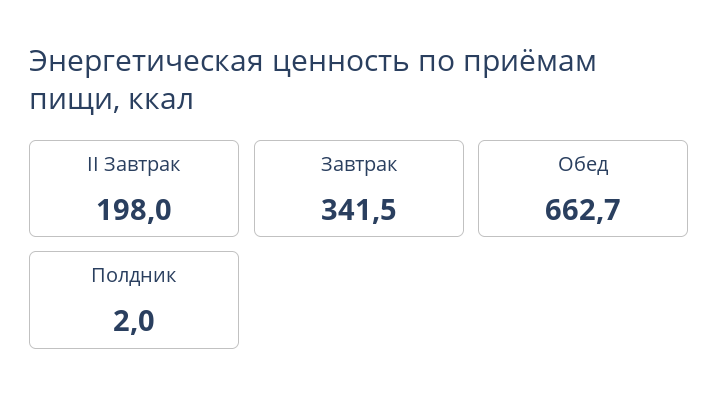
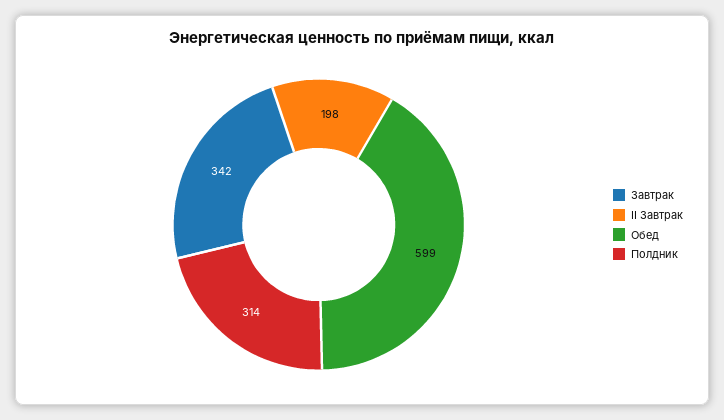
Обед: 662.7 -> 599
Полдник: 2 -> 314

